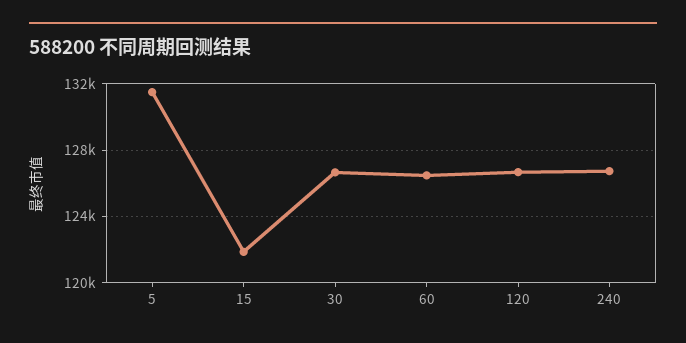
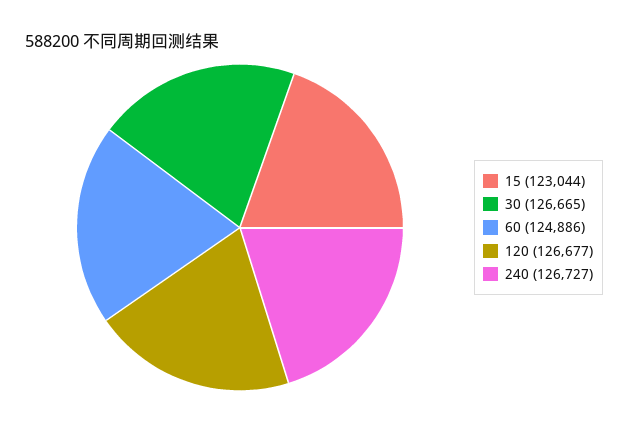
5: 131500 -> none
15: 122000 -> 123044
60: 126500 -> 124886

